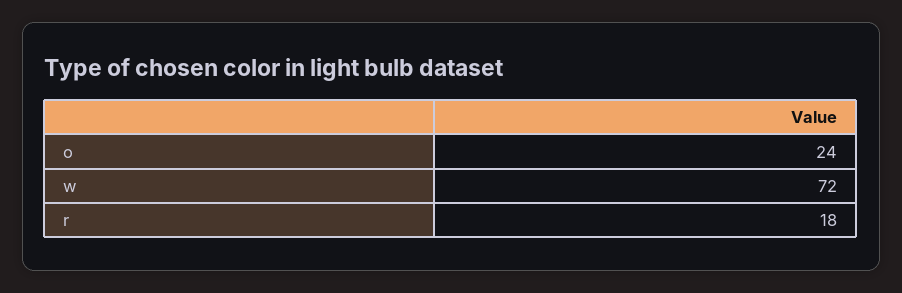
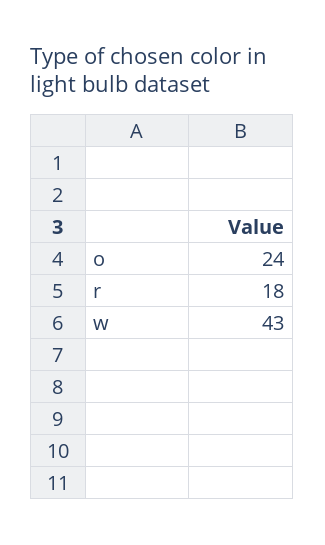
w: 72 -> 43

